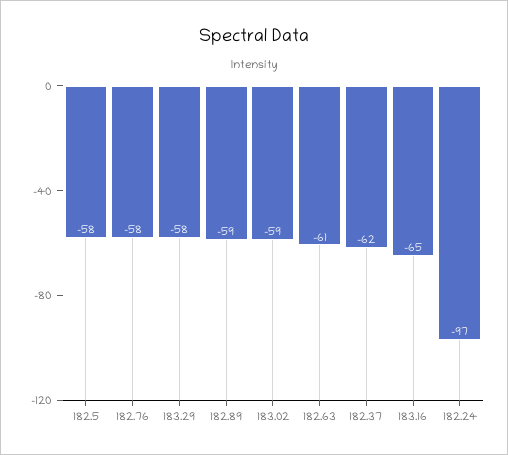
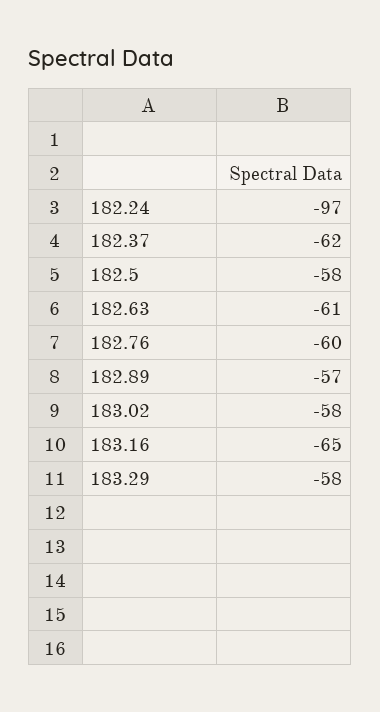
182.76: -58 -> -60
182.89: -59 -> -57
183.02: -59 -> -58

